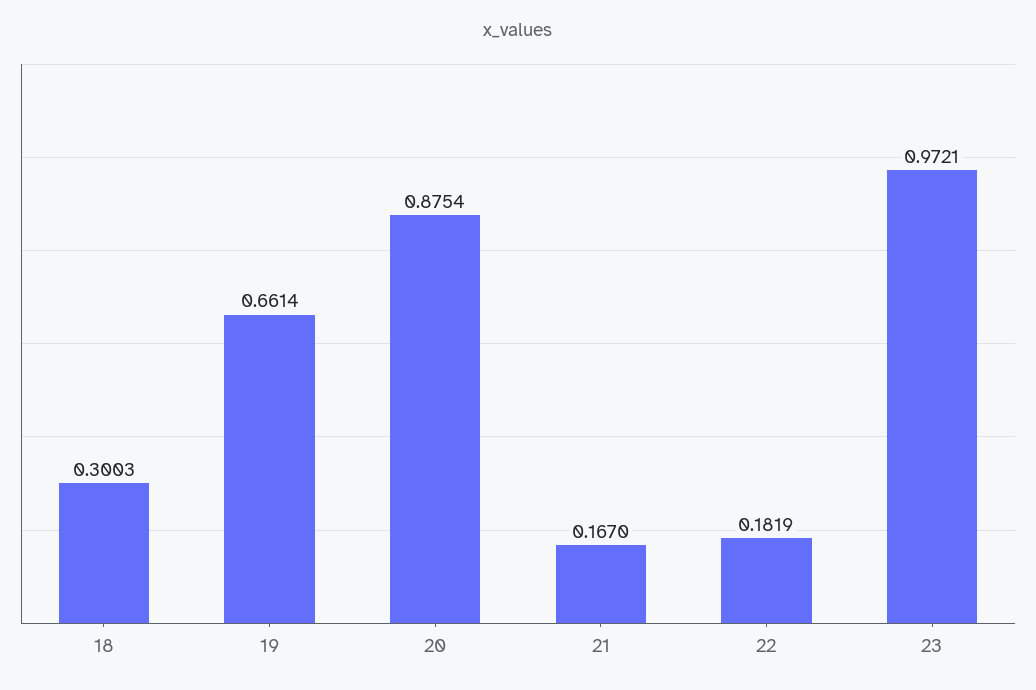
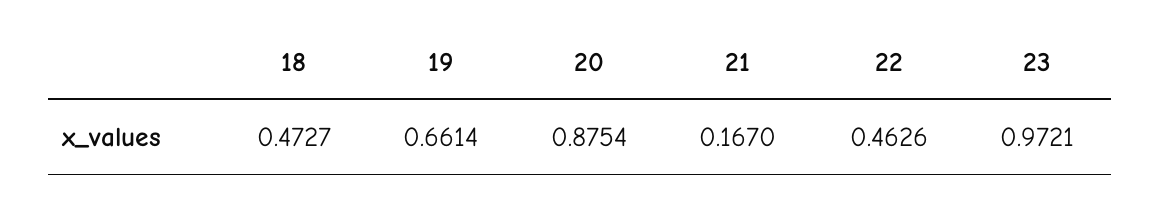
18: 0.3003 -> 0.4727
22: 0.1819 -> 0.4626

